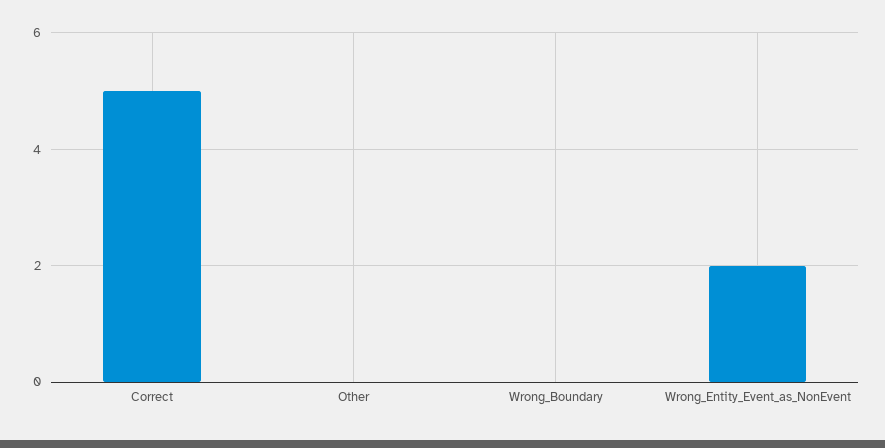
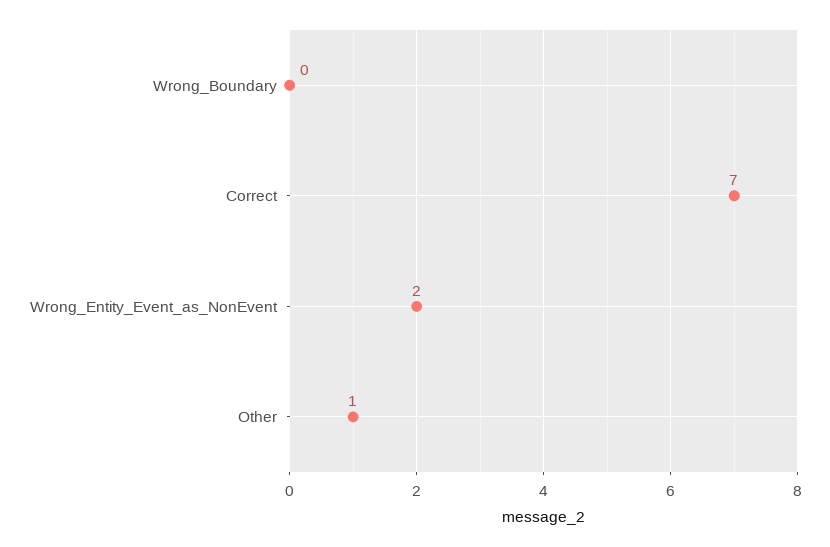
Correct: 5 -> 7
Other: 0 -> 1

